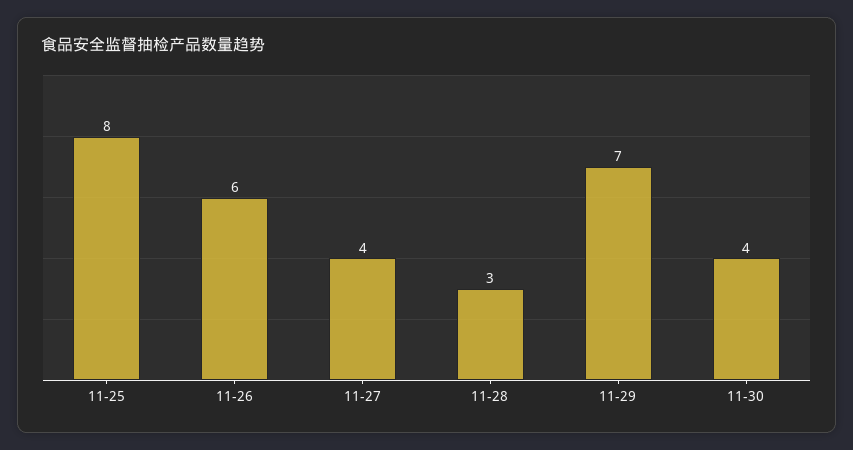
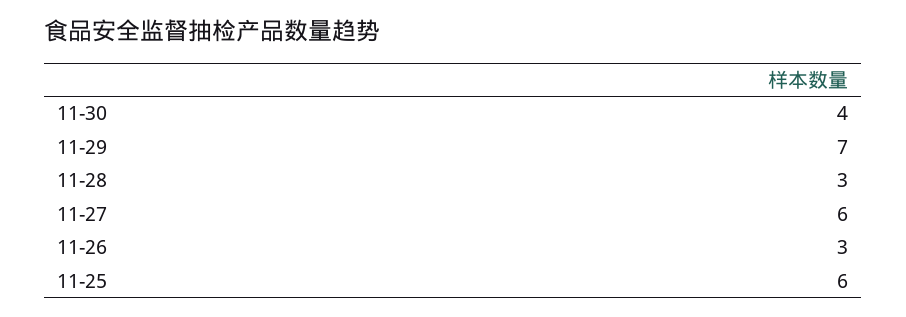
11-25: 8 -> 6
11-26: 6 -> 3
11-27: 4 -> 6

